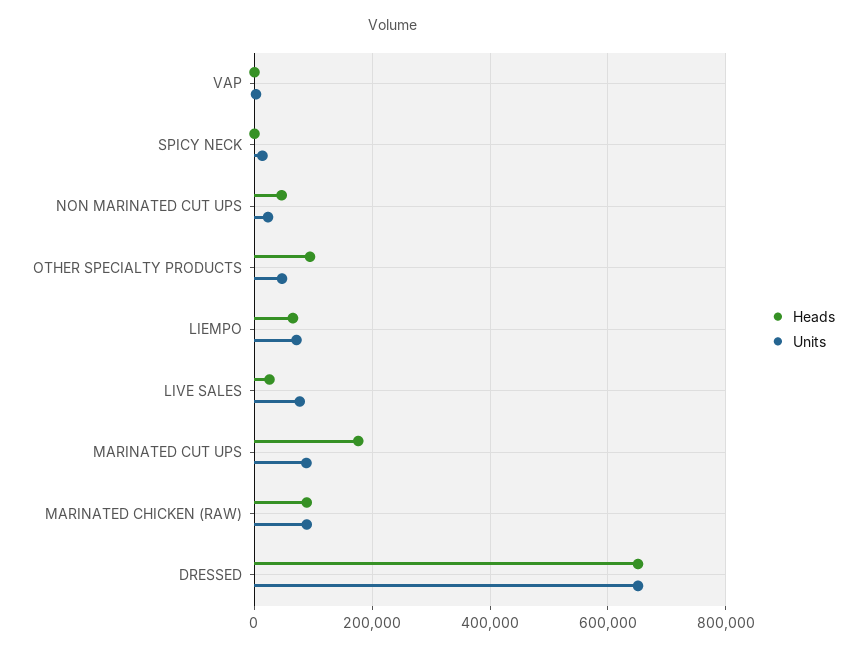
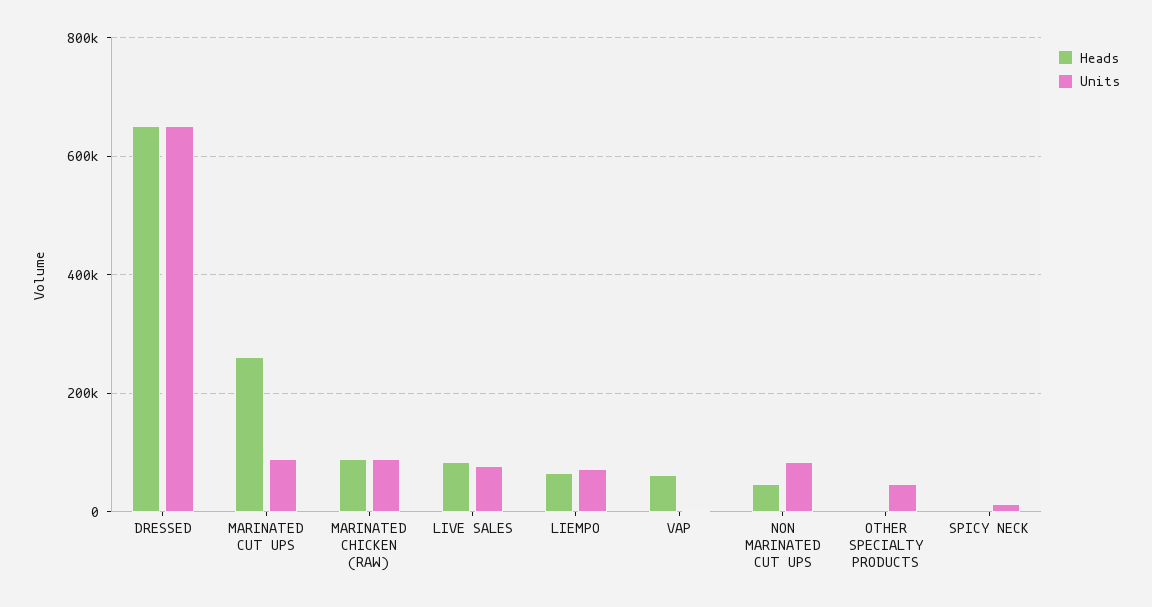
Heads, VAP: 0 -> 60000
Units, NON MARINATED CUT UPS: 20000 -> 80000
Heads, OTHER SPECIALTY PRODUCTS: 100000 -> 0
Heads, LIVE SALES: 20000 -> 80000
Heads, MARINATED CUT UPS: 180000 -> 260000

